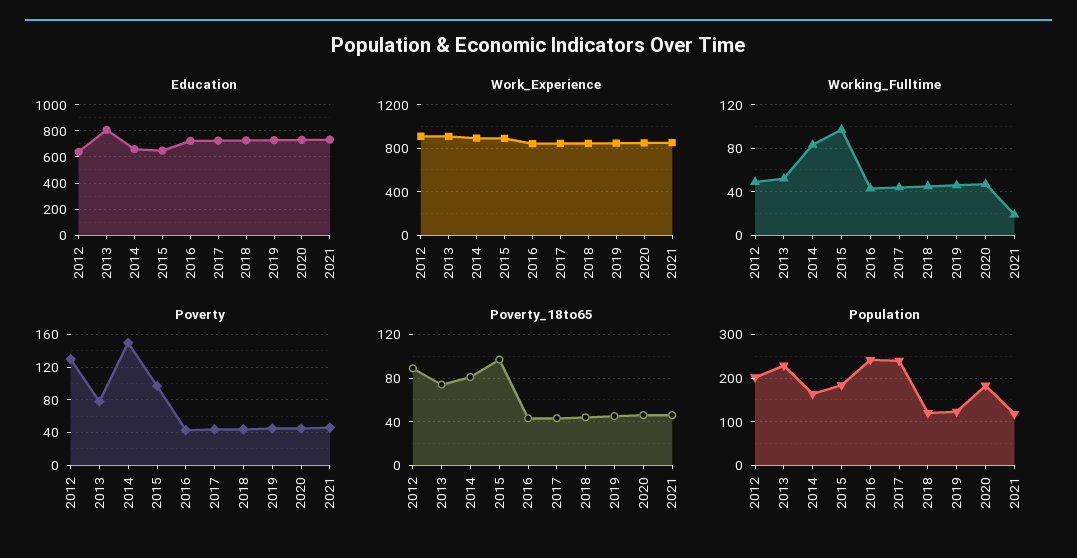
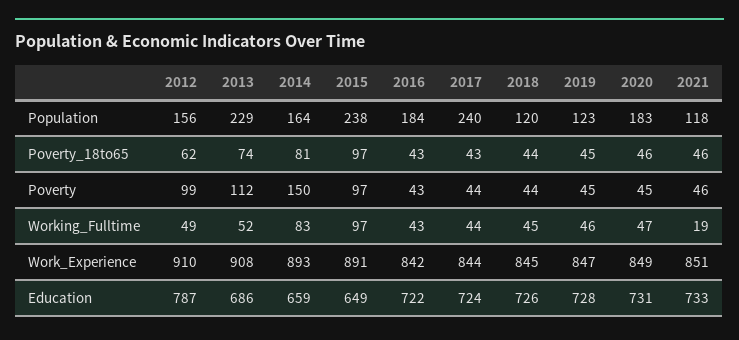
Education, 2012: 650 -> 787
Education, 2013: 800 -> 686
Poverty, 2012: 130 -> 99
Poverty, 2013: 80 -> 112
Poverty_18to65, 2012: 90 -> 62
Population, 2012: 200 -> 156
Population, 2015: 180 -> 238
Population, 2016: 240 -> 184

